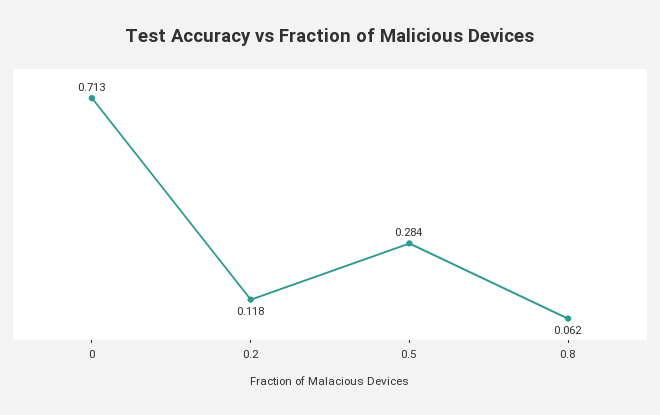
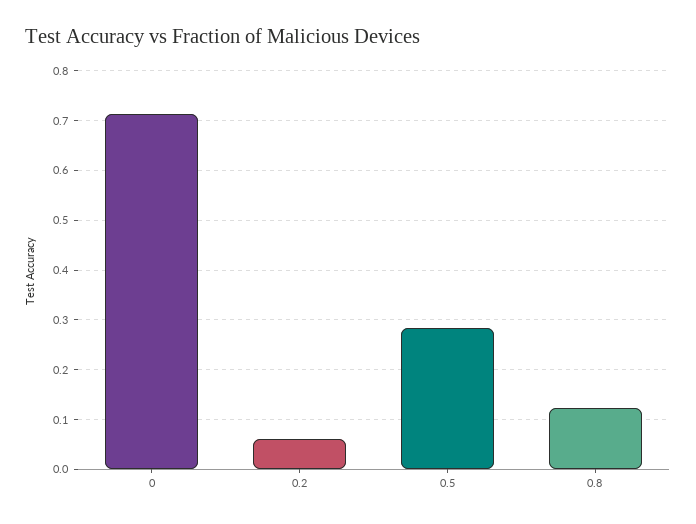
0.2: 0.118 -> 0.06
0.8: 0.062 -> 0.12

